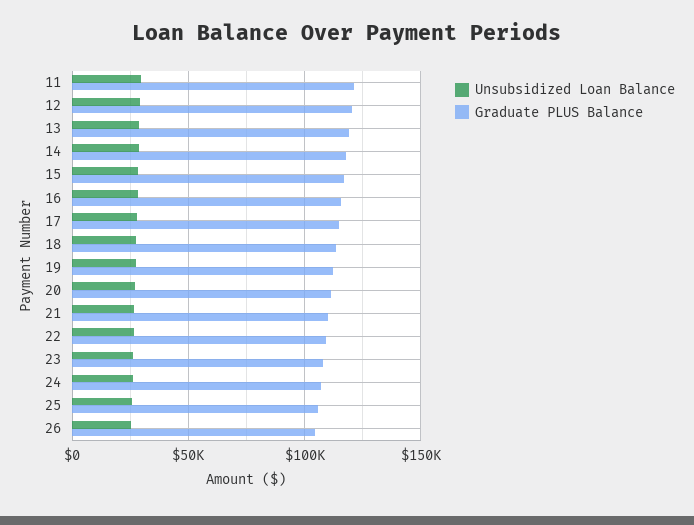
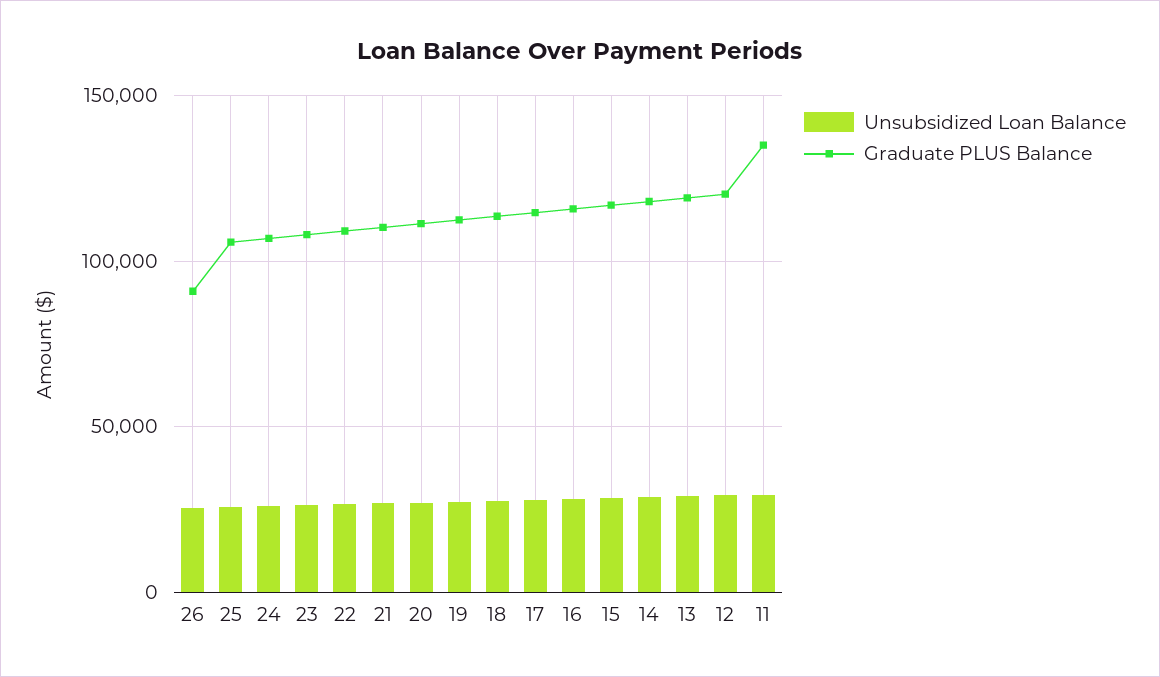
Graduate PLUS Balance, 11: 120000 -> 135000
Graduate PLUS Balance, 26: 105000 -> 90000

